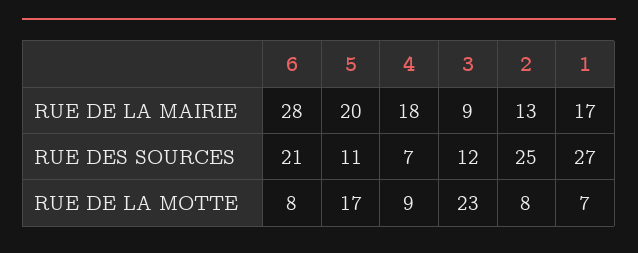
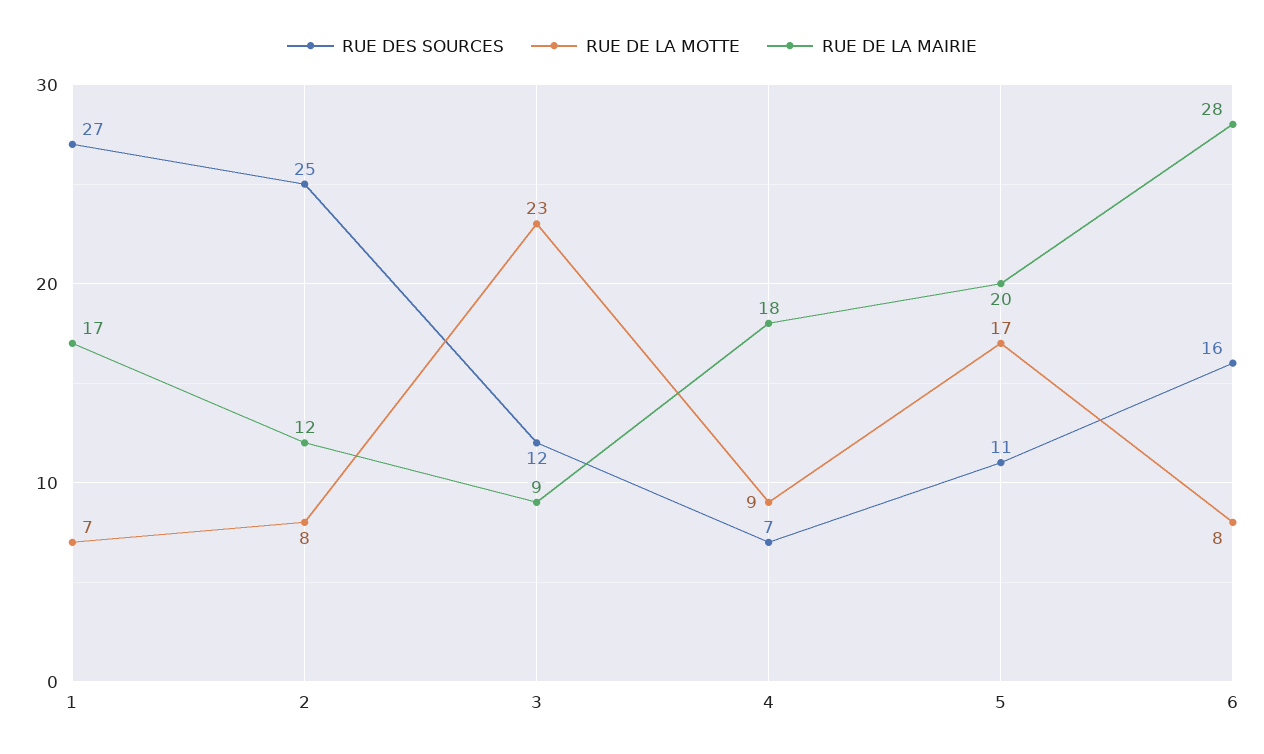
RUE DE LA MAIRIE, 2: 13 -> 12
RUE DES SOURCES, 6: 21 -> 16

